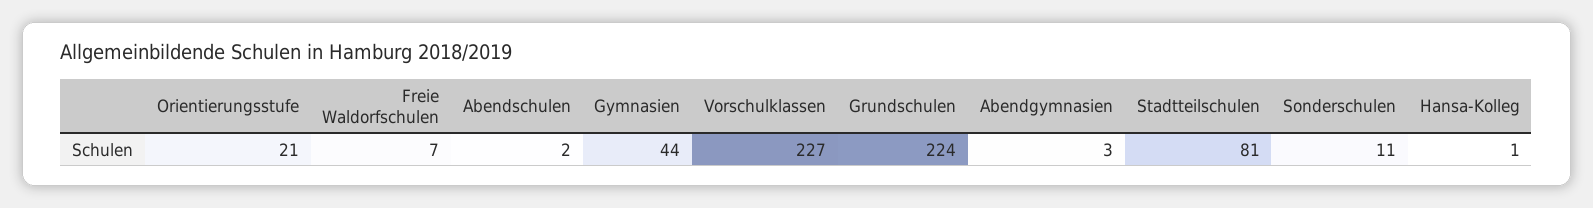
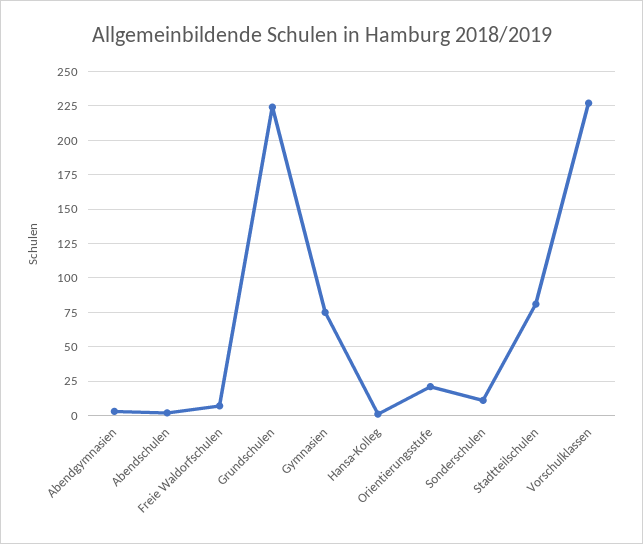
Gymnasien: 44 -> 75

